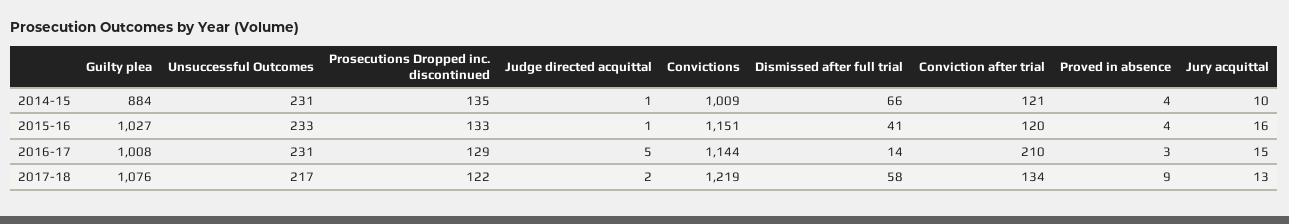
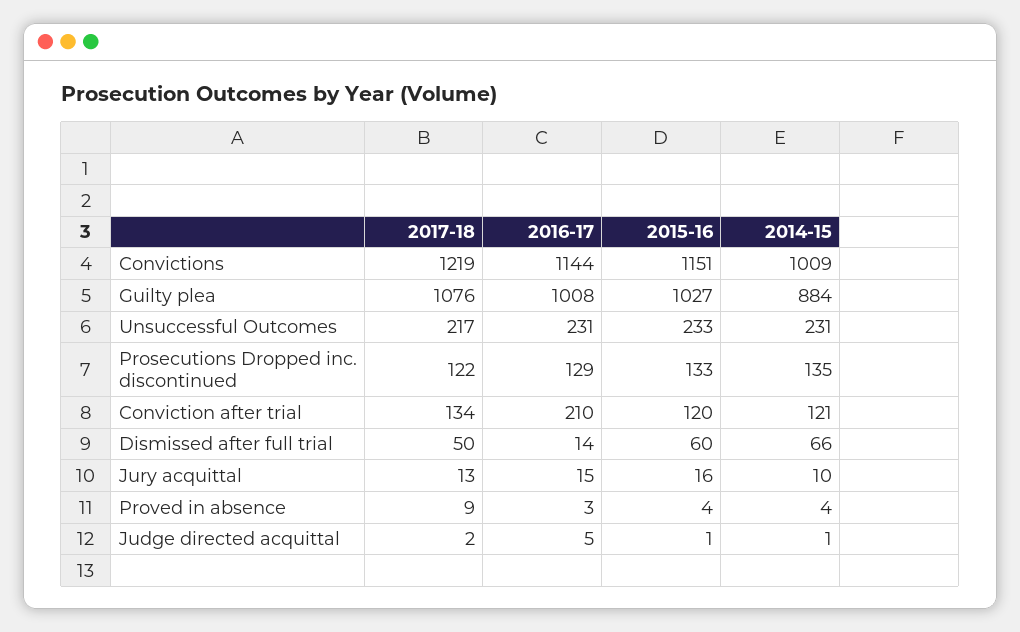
Dismissed after full trial, 2015-16: 41 -> 60
Dismissed after full trial, 2017-18: 58 -> 50

